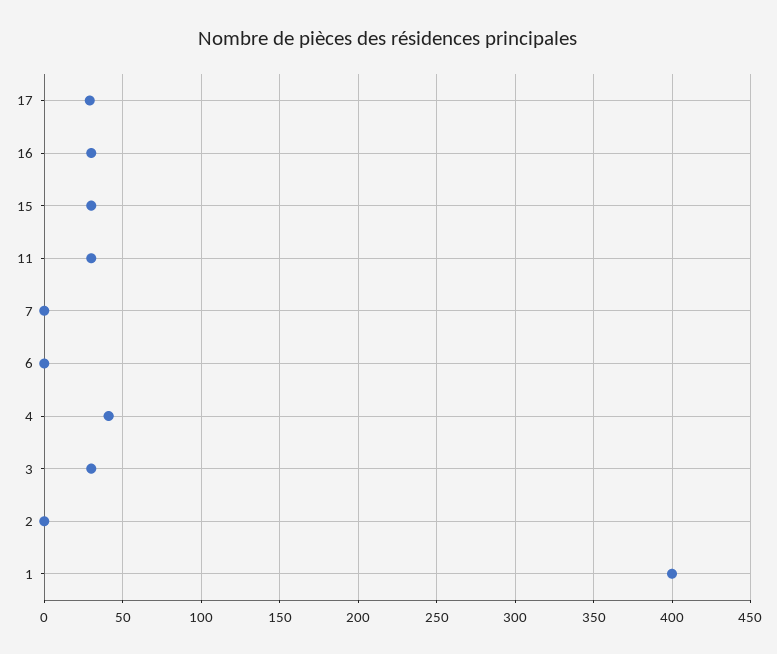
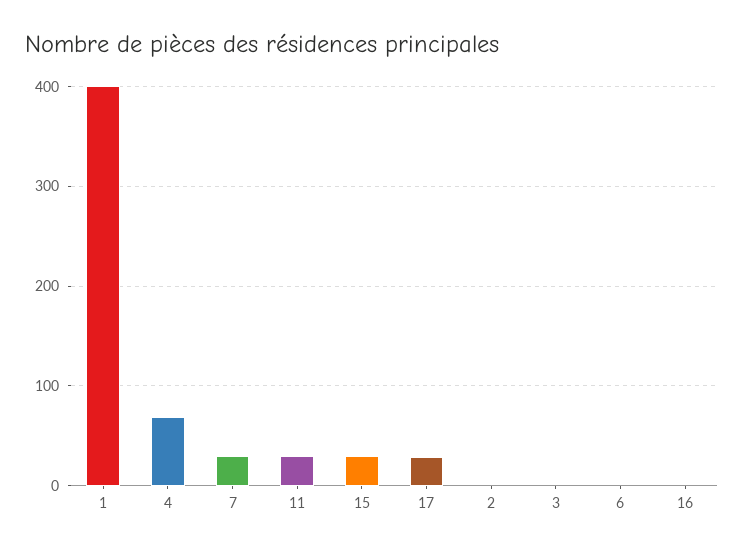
16: 30 -> 0
7: 0 -> 30
4: 40 -> 70
3: 30 -> 0

